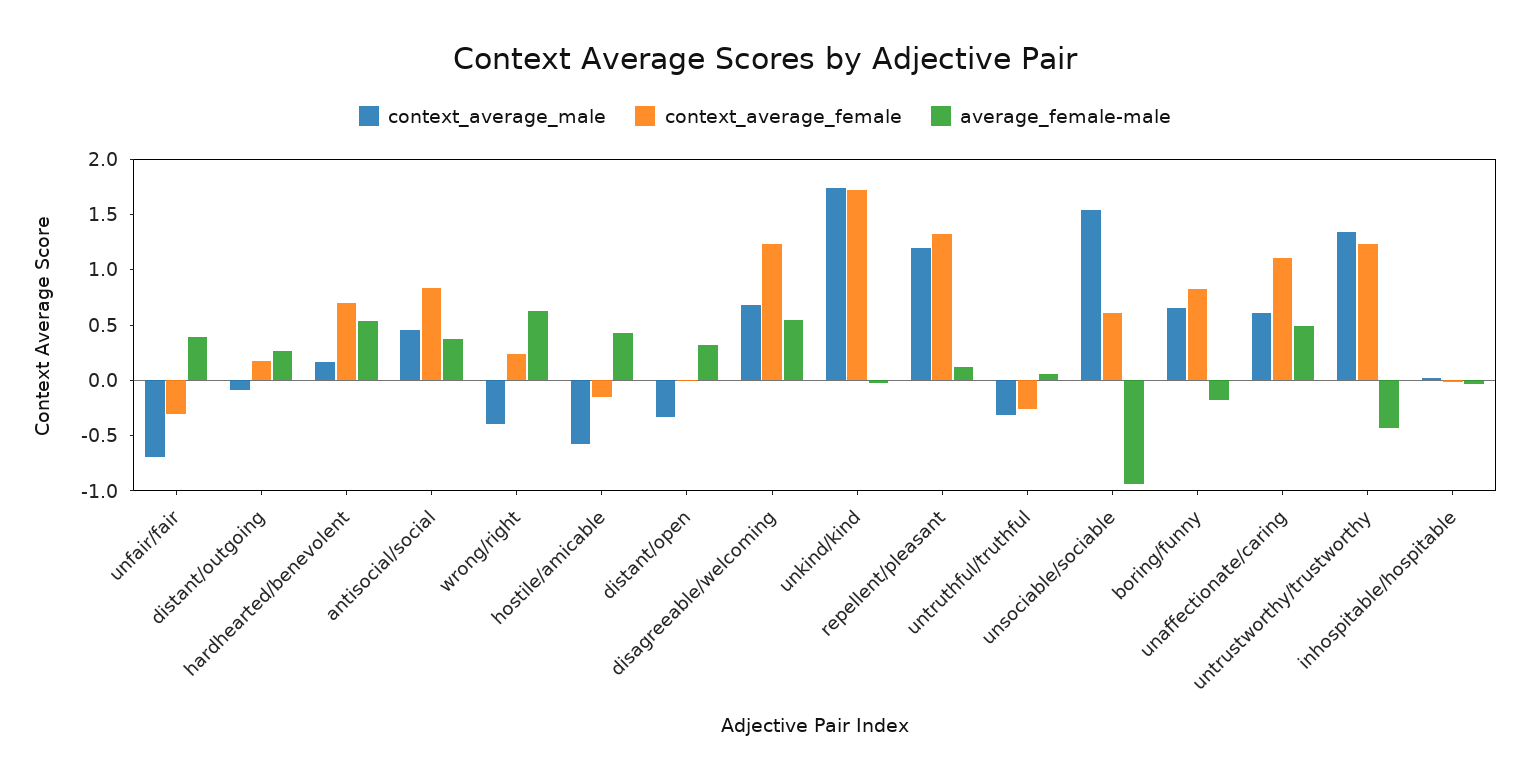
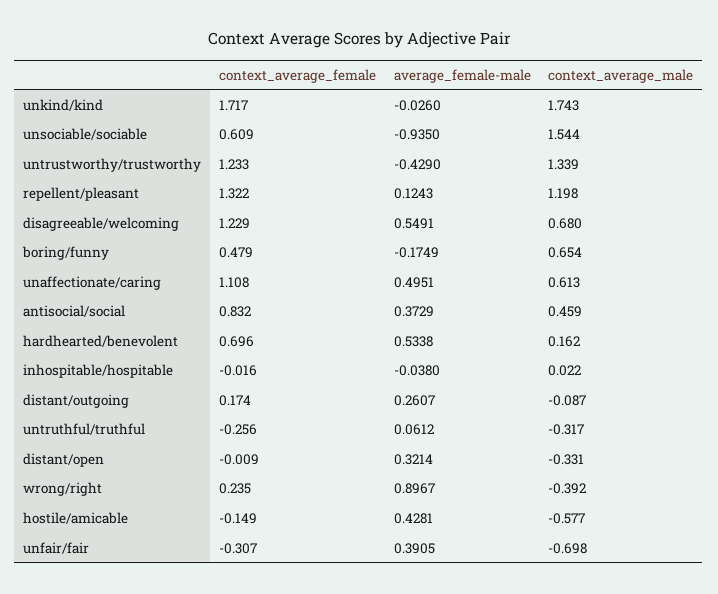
average_female-male, wrong/right: 0.6 -> 0.8967
context_average_female, boring/funny: 0.8 -> 0.479

